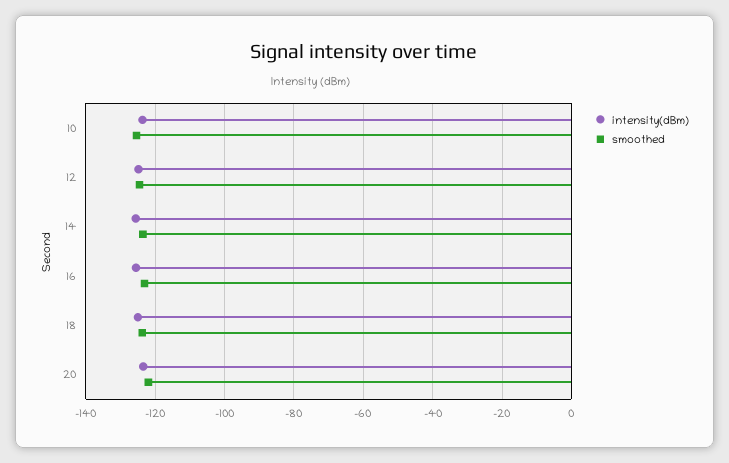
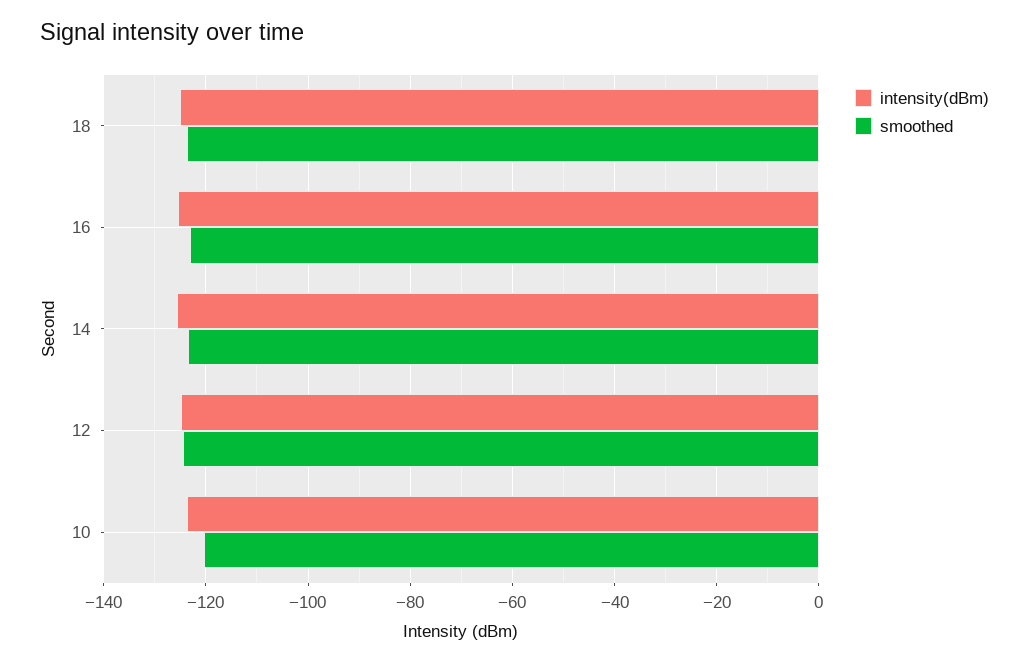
smoothed, 10: -126 -> -120
intensity(dBm), 20: -124 -> none
smoothed, 20: -122 -> none

